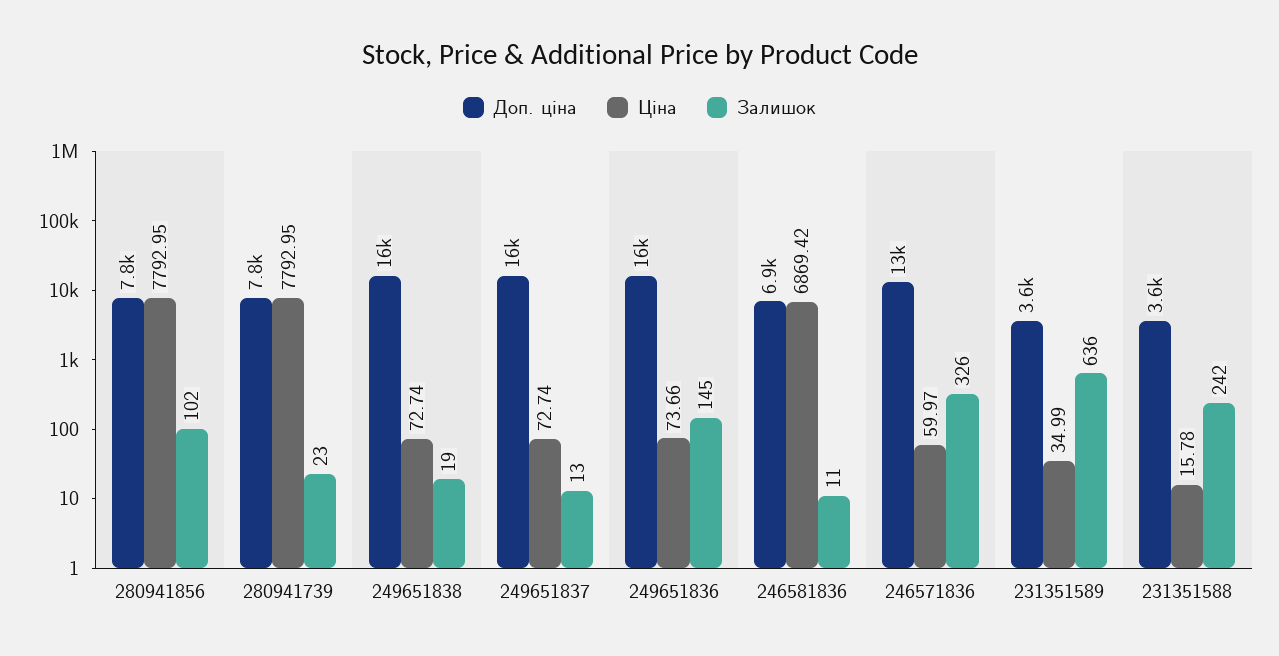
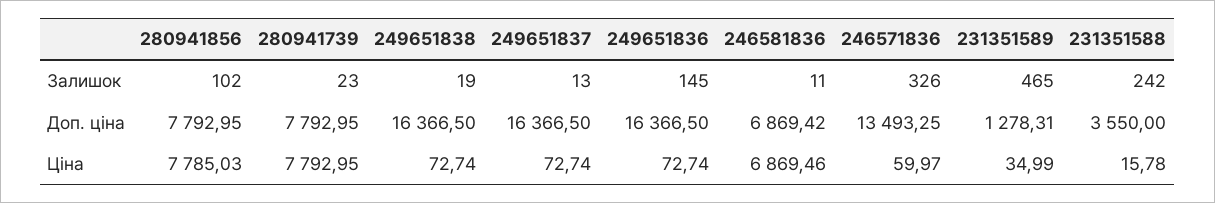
Ціна, 280941856: 7792.95 -> 7785.03
Ціна, 249651836: 73.66 -> 72.74
Ціна, 246581836: 6869.42 -> 6869.46
Доп. ціна, 231351589: 3600 -> 1278.31
Залишок, 231351589: 636 -> 465

